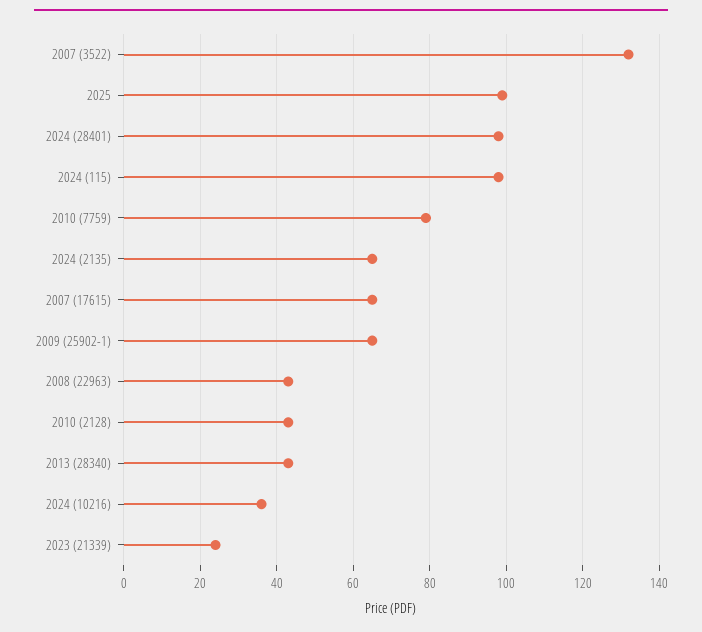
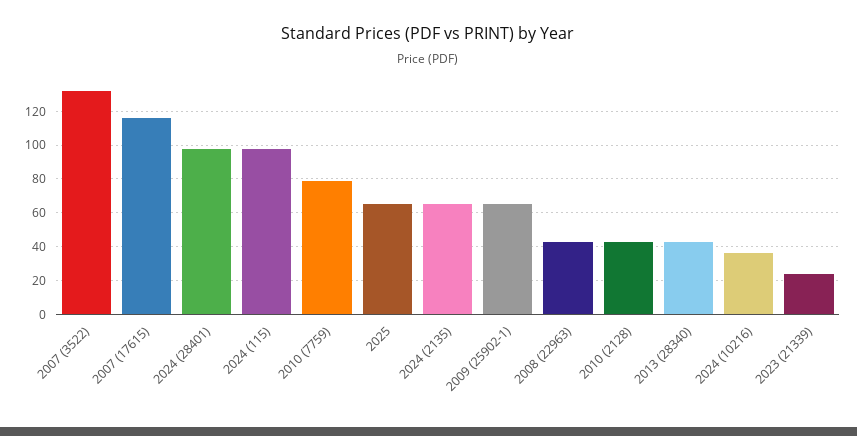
2025: 100 -> 65
2007 (17615): 65 -> 115

